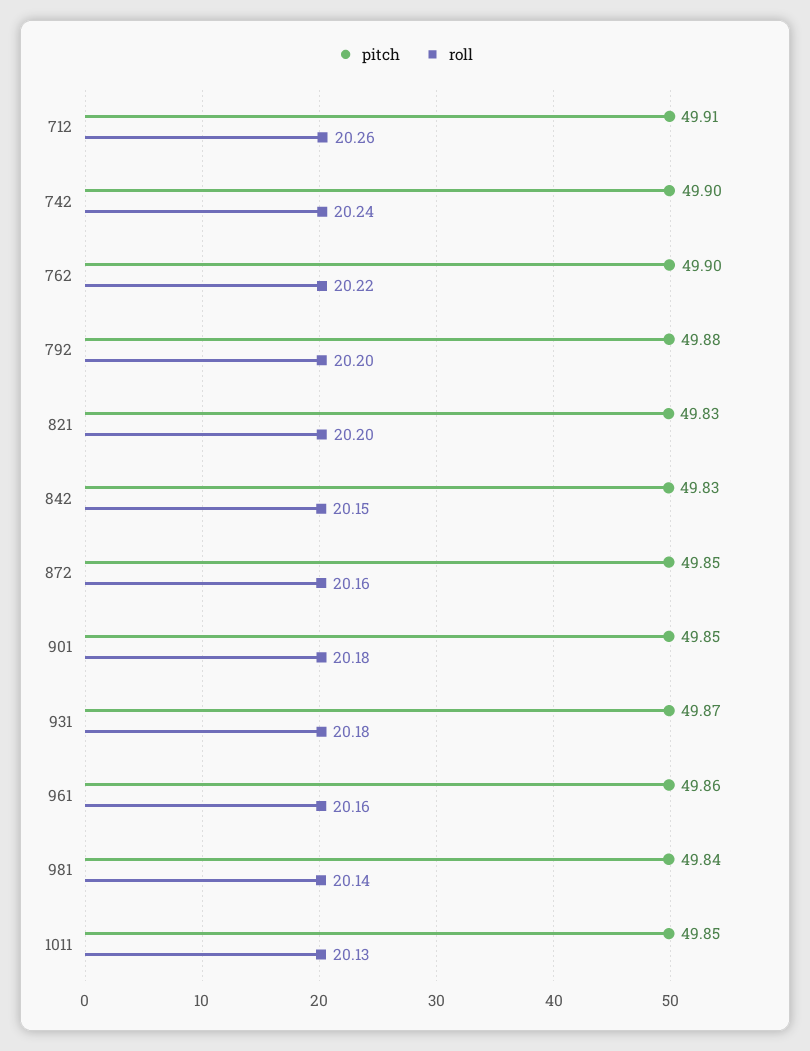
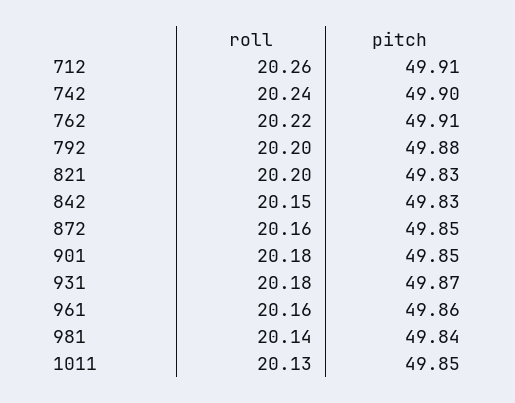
pitch, 762: 49.9 -> 49.91

